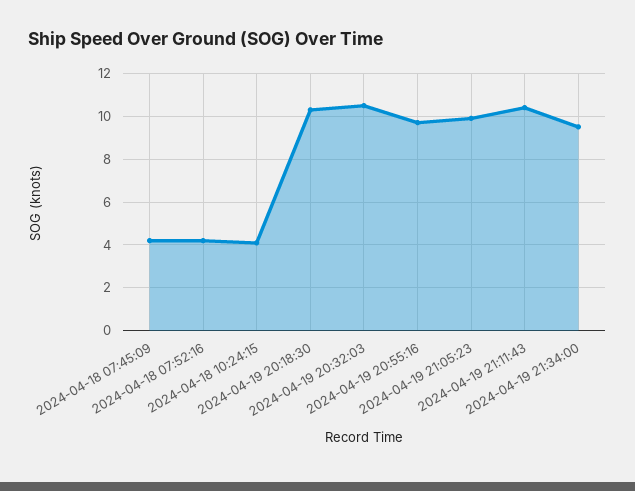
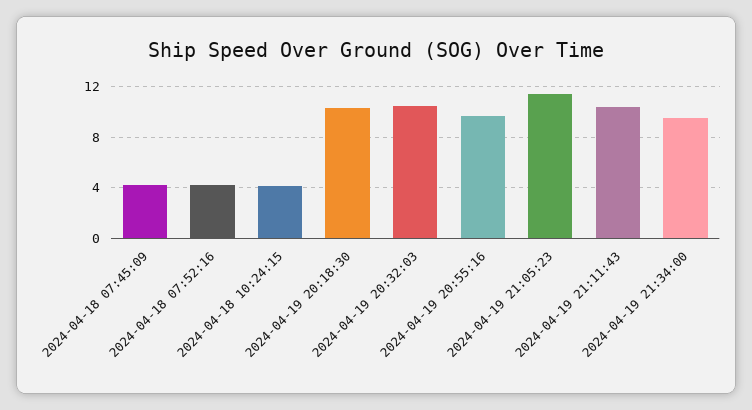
2024-04-19 21:05:23: 10 -> 11.5

